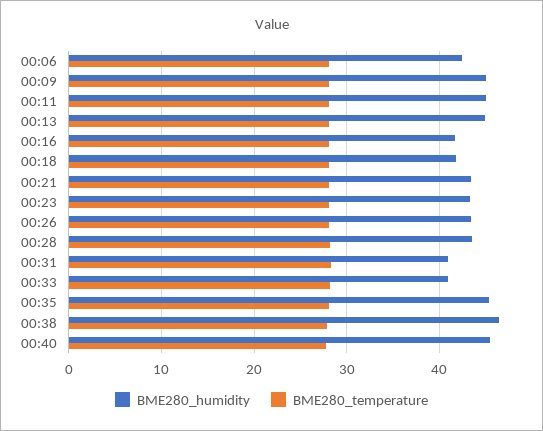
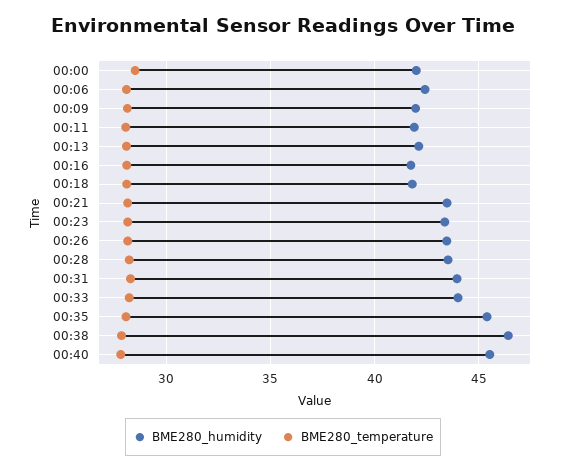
BME280_humidity, 00:09: 45 -> 42
BME280_humidity, 00:11: 45 -> 42
BME280_humidity, 00:13: 45 -> 42
BME280_humidity, 00:31: 41 -> 44
BME280_humidity, 00:33: 41 -> 44
BME280_humidity, 00:00: none -> 42
BME280_temperature, 00:00: none -> 28.5

